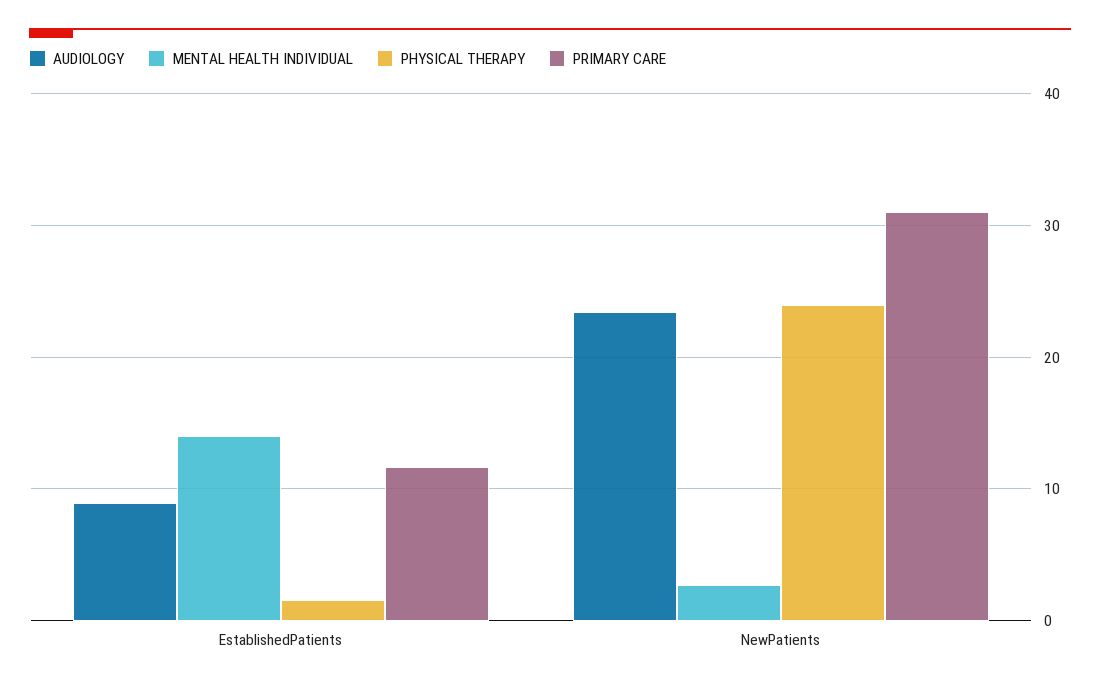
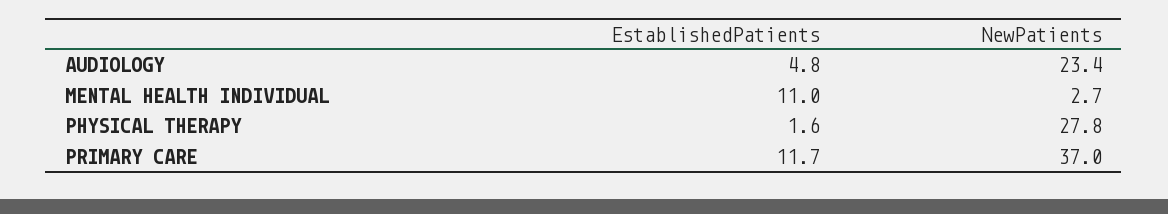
AUDIOLOGY, EstablishedPatients: 9 -> 4.8
MENTAL HEALTH INDIVIDUAL, EstablishedPatients: 14 -> 11
PHYSICAL THERAPY, NewPatients: 24 -> 27.8
PRIMARY CARE, NewPatients: 31 -> 37

